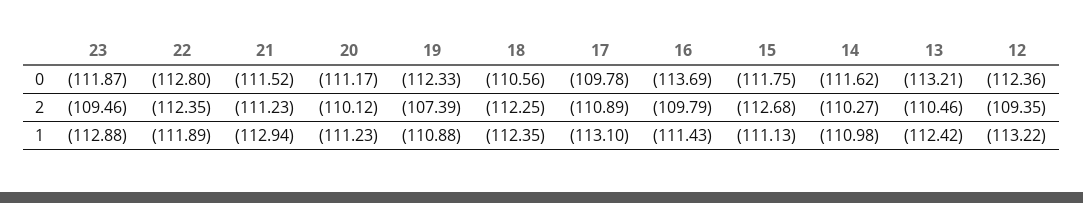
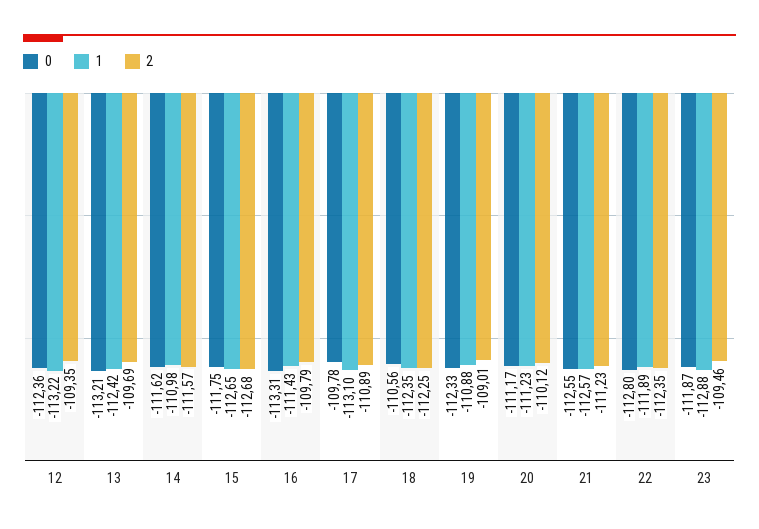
0, 21: -111.52 -> -112.55
0, 16: -113.69 -> -113.31
2, 19: -107.39 -> -109.01
2, 14: -110.27 -> -111.57
2, 13: -110.46 -> -109.69
1, 21: -112.94 -> -112.57
1, 15: -111.13 -> -112.65

